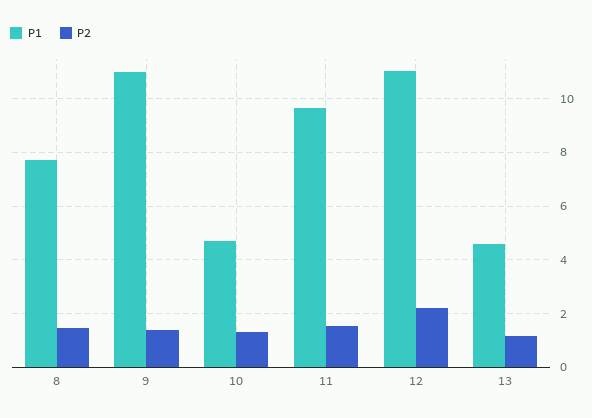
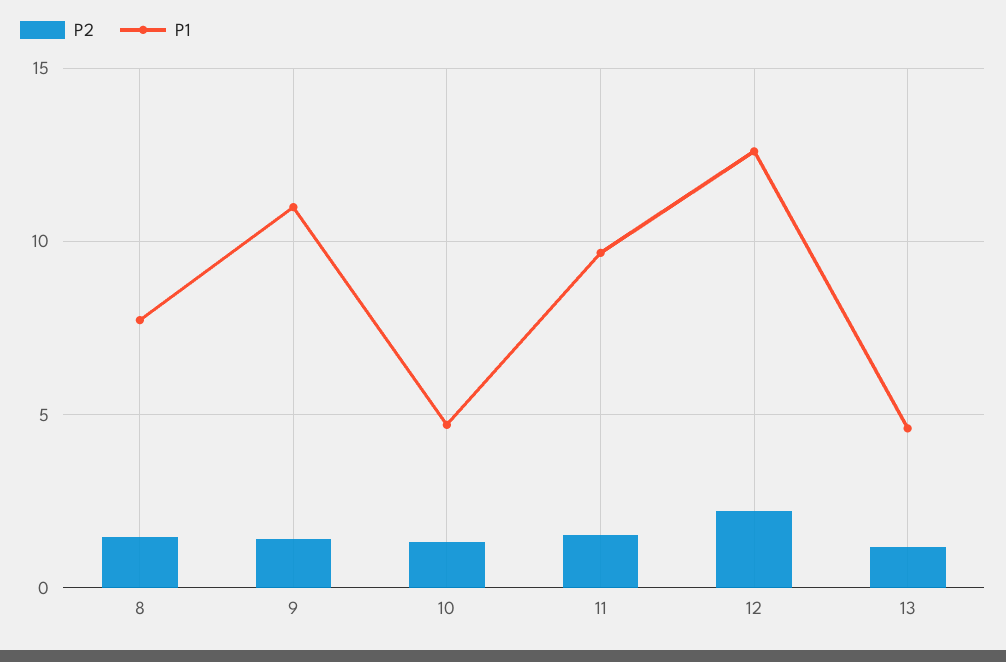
P1, 12: 11 -> 12.5

